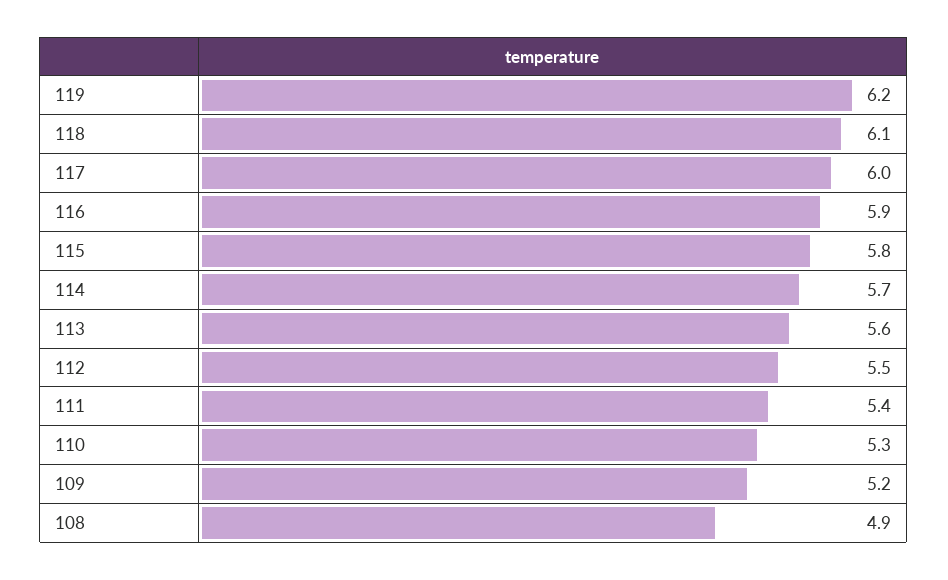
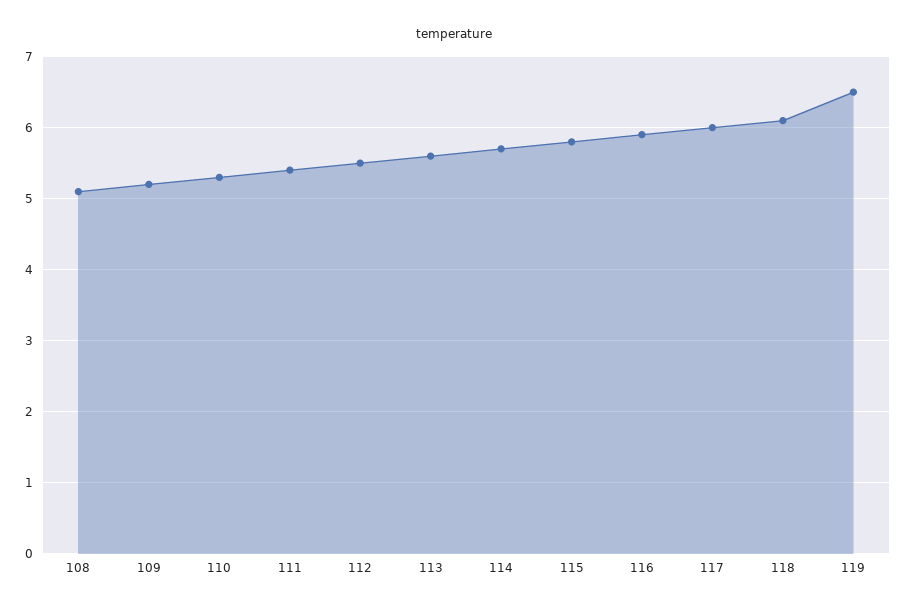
119: 6.2 -> 6.5
108: 4.9 -> 5.1

